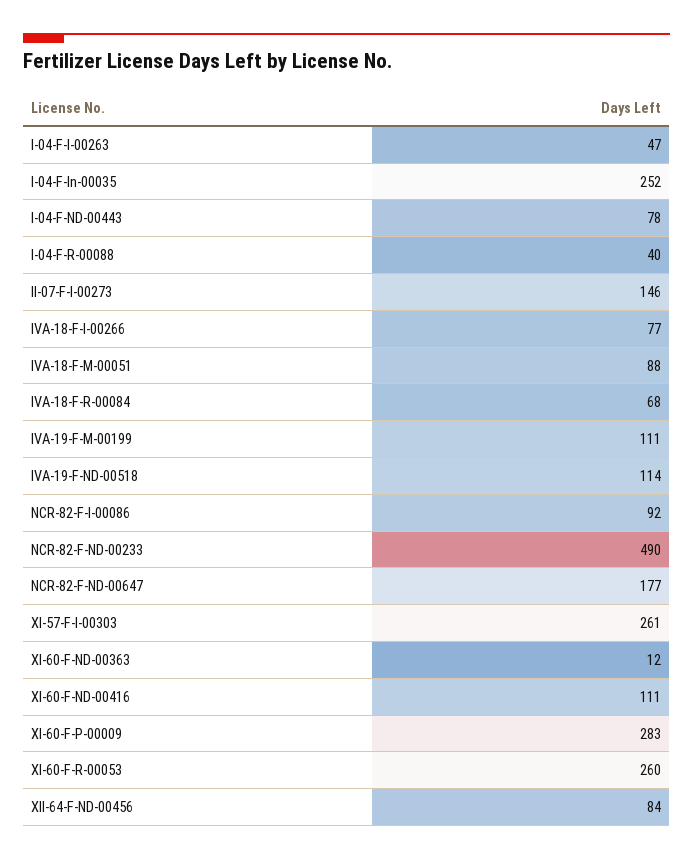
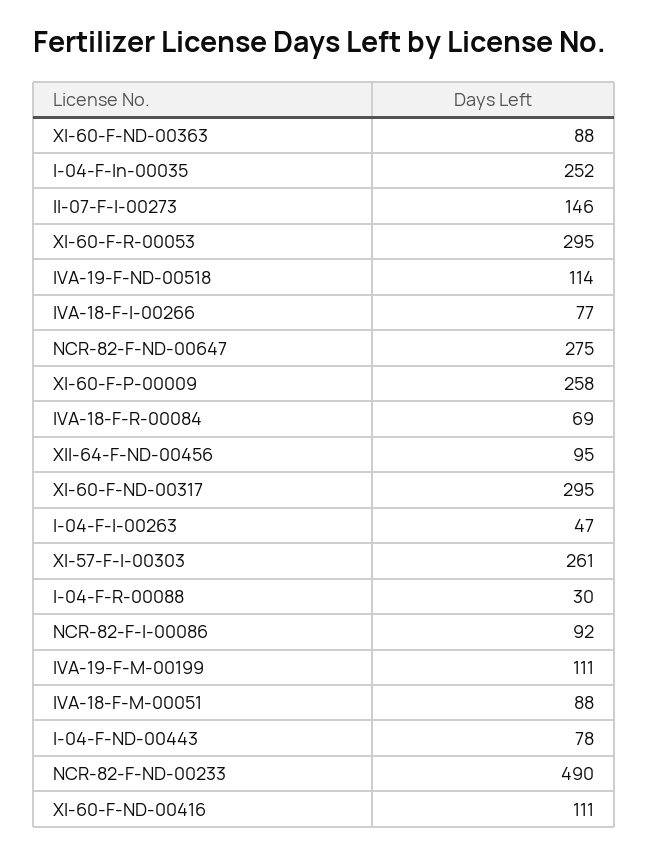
I-04-F-R-00088: 40 -> 30
IVA-18-F-R-00084: 68 -> 69
NCR-82-F-ND-00647: 177 -> 275
XI-60-F-ND-00363: 12 -> 88
XI-60-F-P-00009: 283 -> 258
XI-60-F-R-00053: 260 -> 295
XII-64-F-ND-00456: 84 -> 95
XI-60-F-ND-00317: none -> 295

